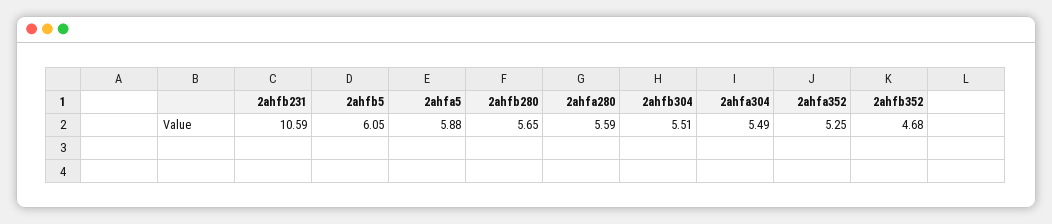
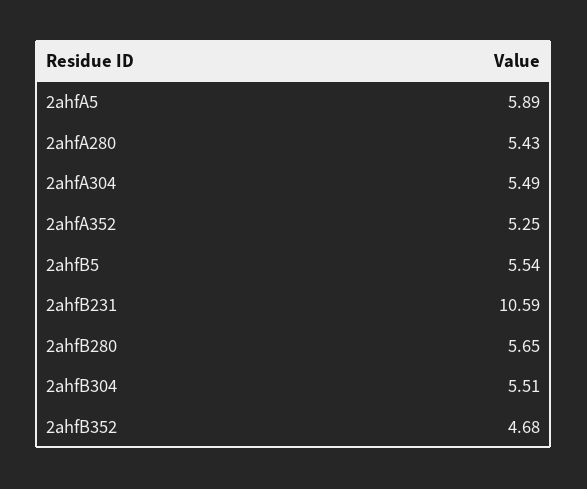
2ahfb5: 6.05 -> 5.54
2ahfa5: 5.88 -> 5.89
2ahfa280: 5.59 -> 5.43

